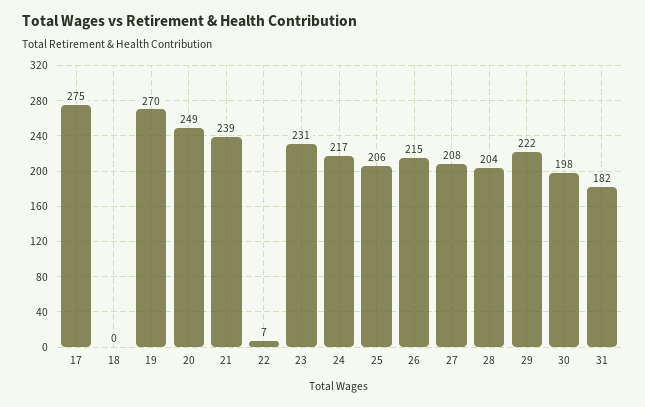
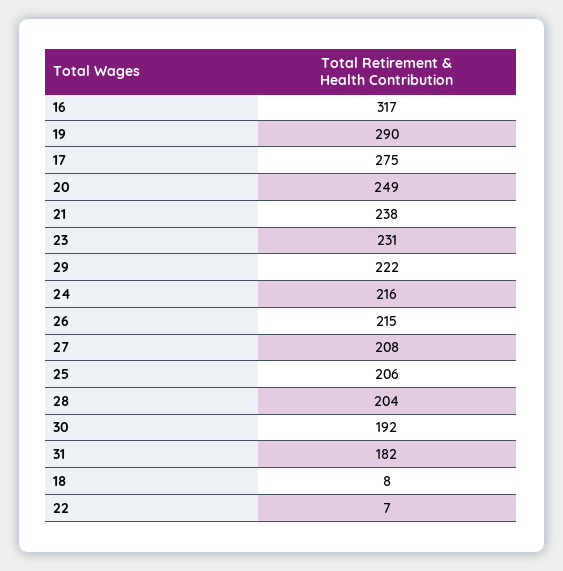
18: 0 -> 8
19: 270 -> 290
21: 239 -> 238
24: 217 -> 216
30: 198 -> 192
16: none -> 317

